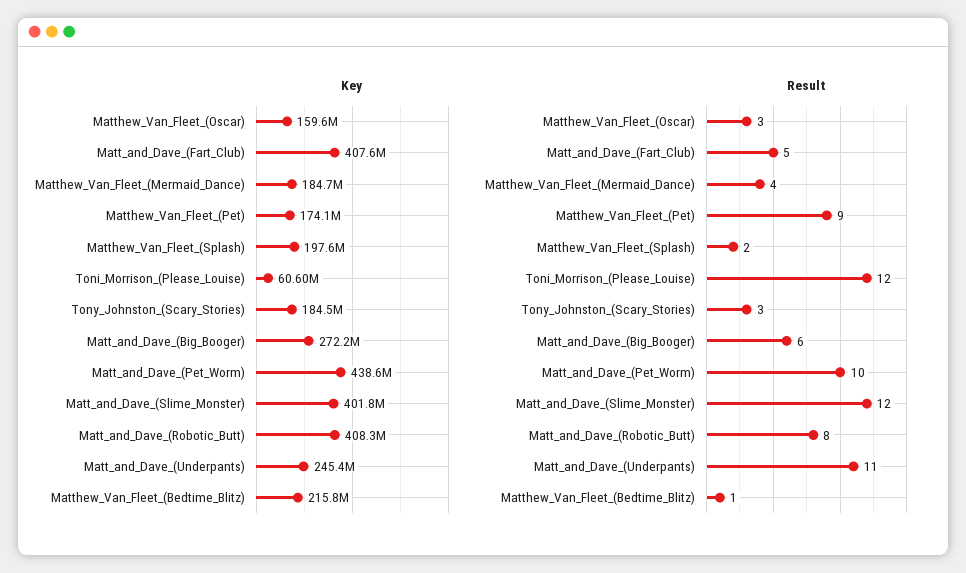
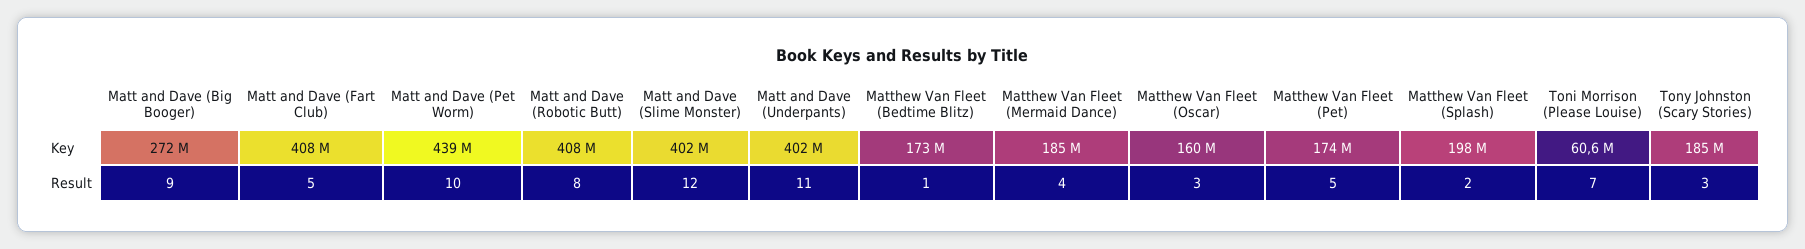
Key, Matt_and_Dave_(Underpants): 245400000 -> 402000000
Key, Matthew_Van_Fleet_(Bedtime_Blitz): 215800000 -> 173000000
Result, Matthew_Van_Fleet_(Pet): 9 -> 5
Result, Toni_Morrison_(Please_Louise): 12 -> 7
Result, Matt_and_Dave_(Big_Booger): 6 -> 9

